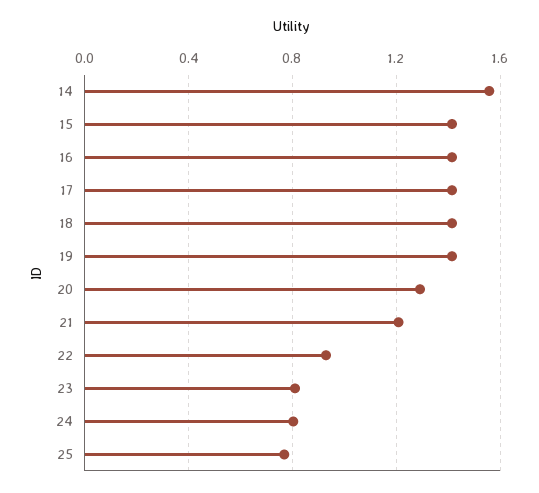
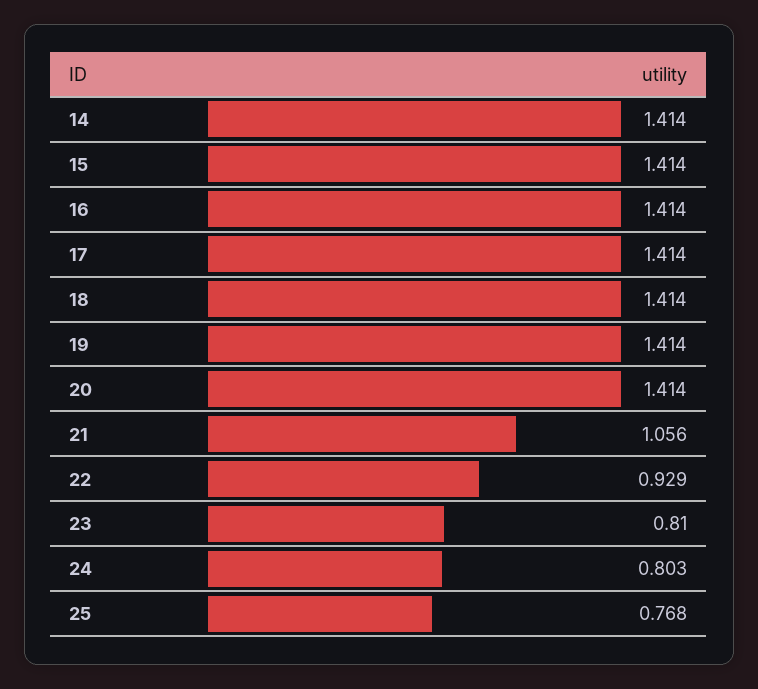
14: 1.55 -> 1.414
20: 1.3 -> 1.414
21: 1.2 -> 1.056

